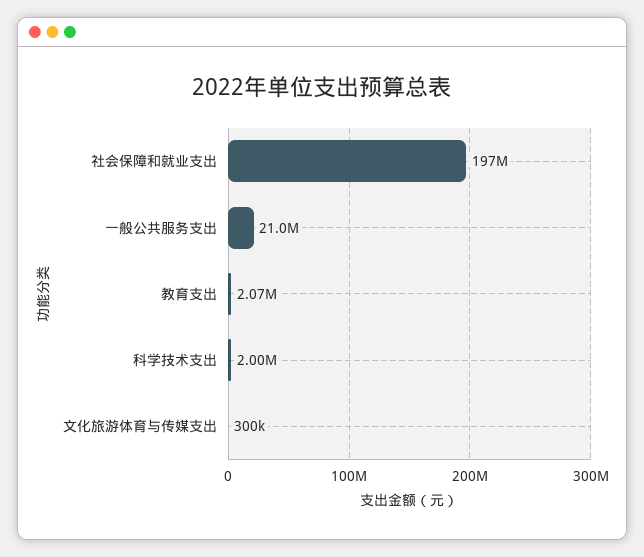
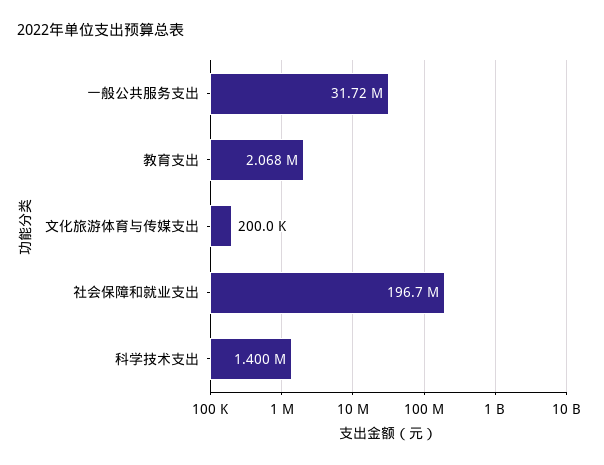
一般公共服务支出: 21000000 -> 31720000
科学技术支出: 2000000 -> 1400000
文化旅游体育与传媒支出: 300000 -> 200000

